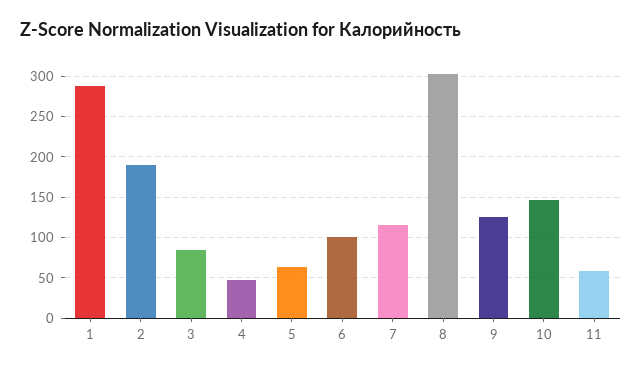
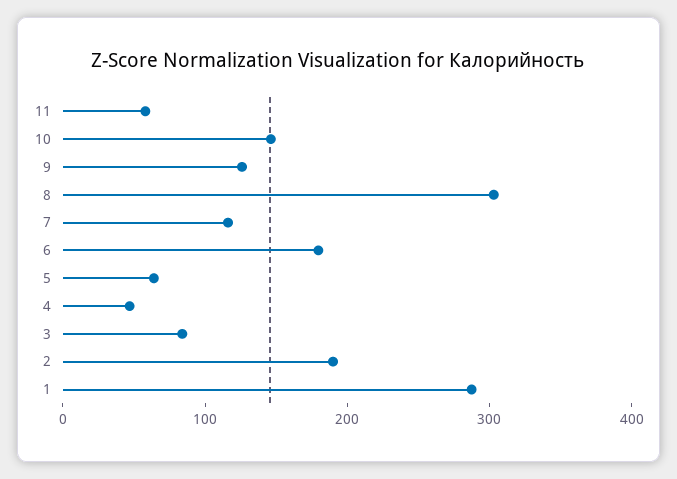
6: 100 -> 180

